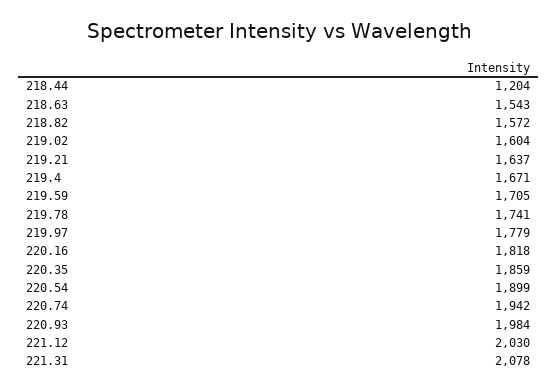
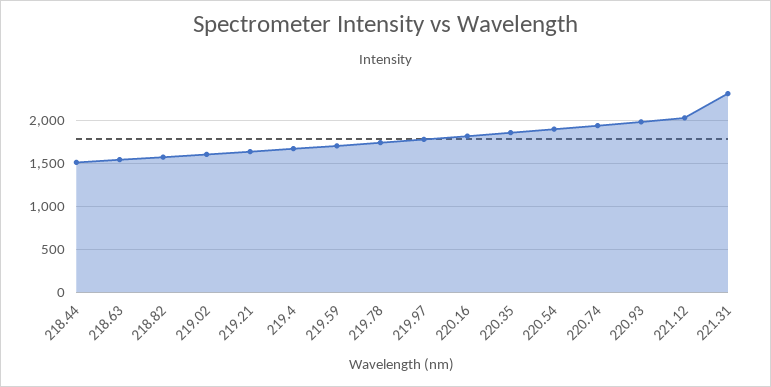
218.44: 1204 -> 1500
221.31: 2078 -> 2300

